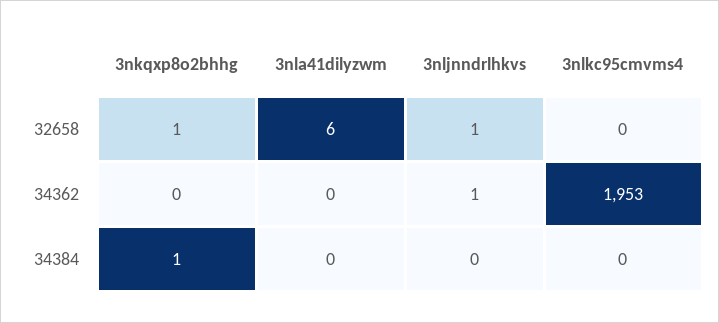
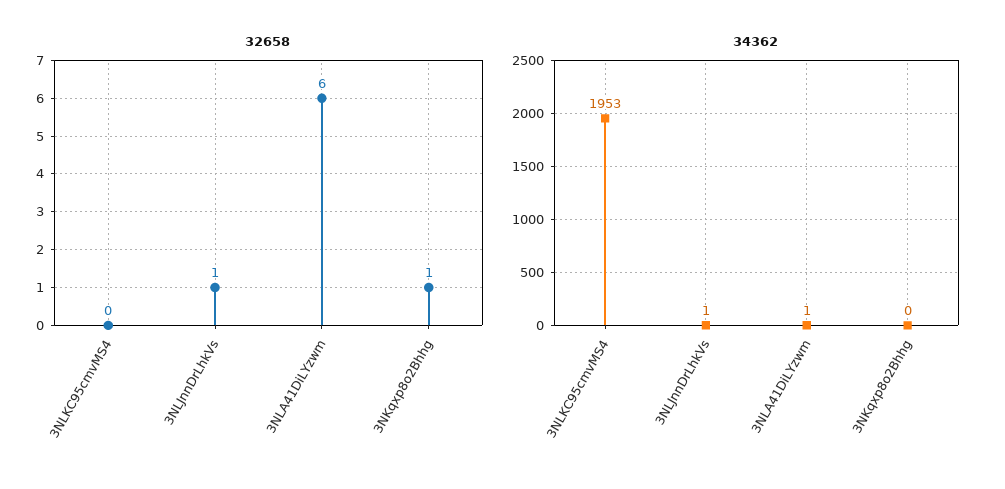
34362, 3nla41dilyzwm: 0 -> 1
34384, 3nkqxp8o2bhhg: 1 -> none
34384, 3nla41dilyzwm: 0 -> none
34384, 3nljnndrlhkvs: 0 -> none
34384, 3nlkc95cmvms4: 0 -> none

